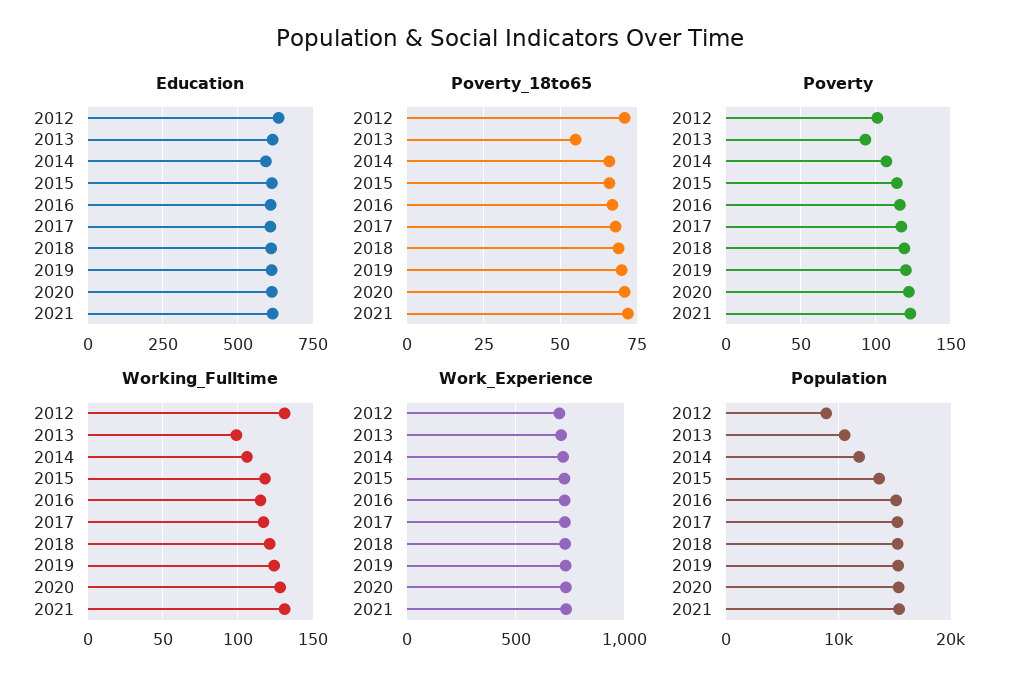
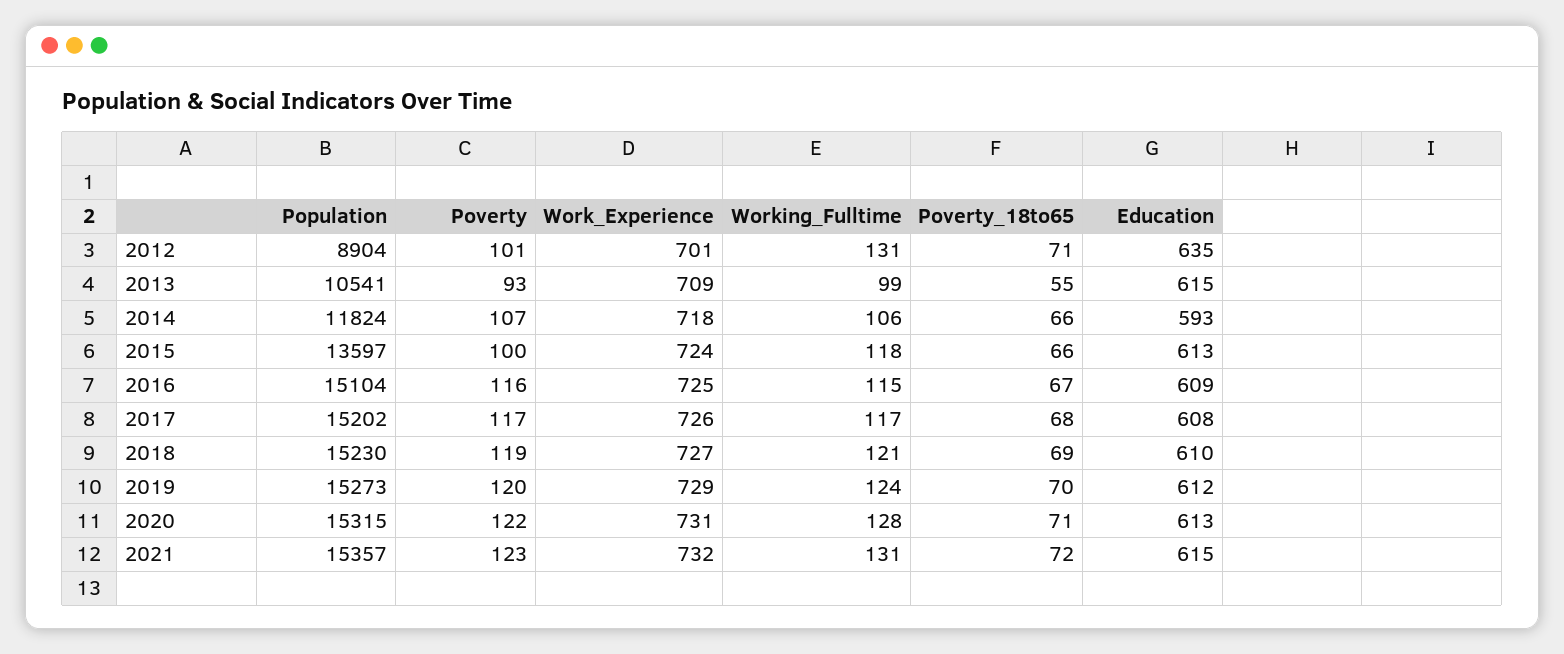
Poverty, 2015: 115 -> 100

